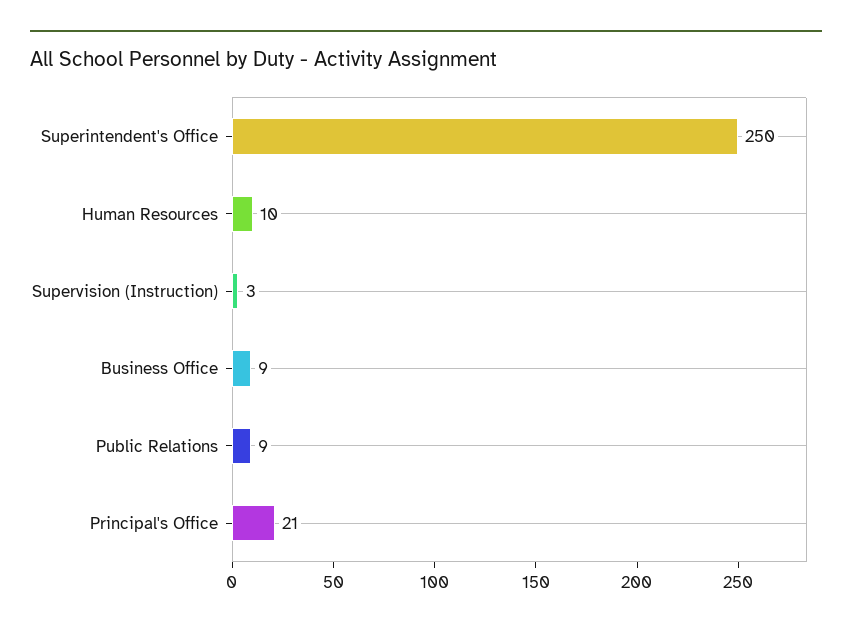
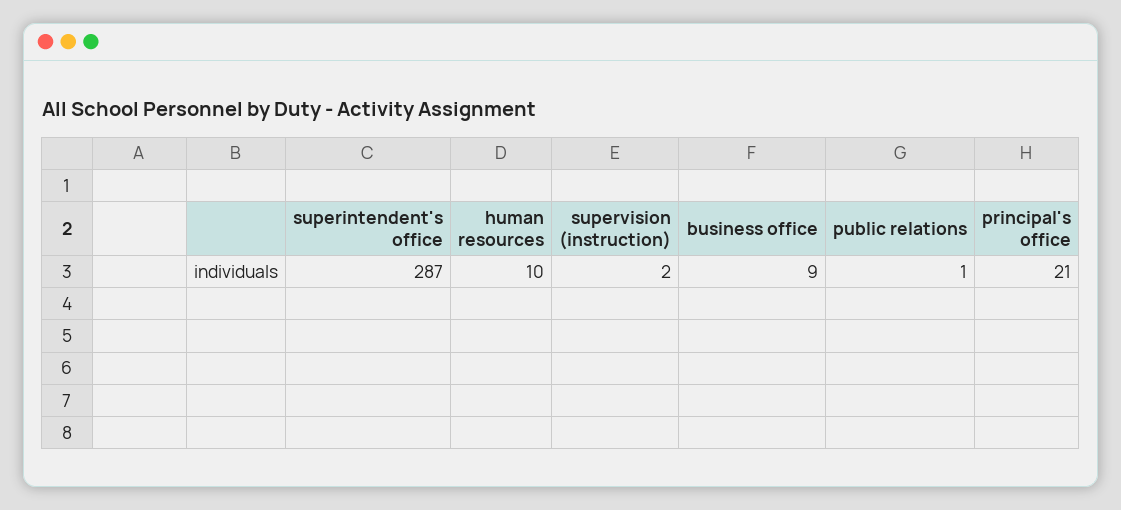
Superintendent's Office: 250 -> 287
Supervision (Instruction): 3 -> 2
Public Relations: 9 -> 1

